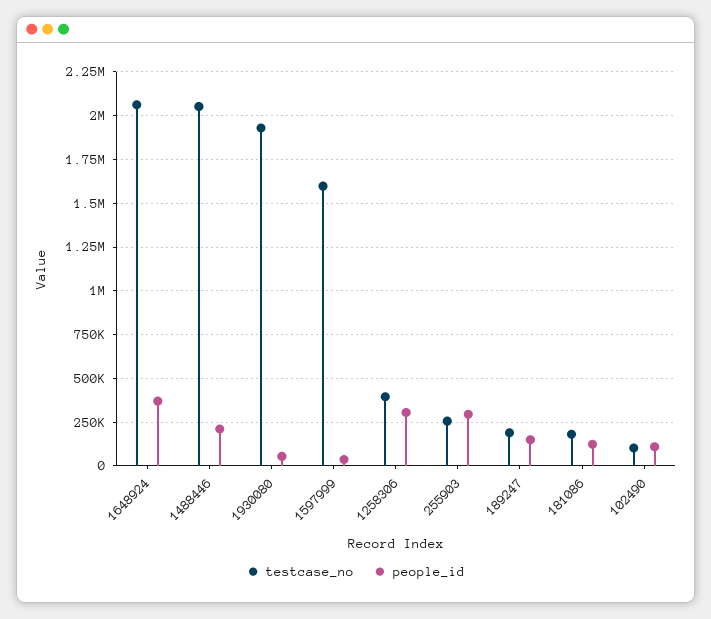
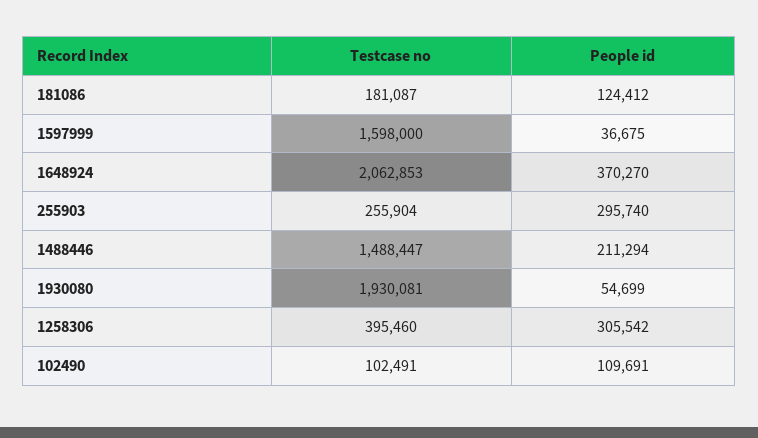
testcase_no, 1488446: 2050000 -> 1488447
testcase_no, 189247: 200000 -> none
people_id, 189247: 150000 -> none

